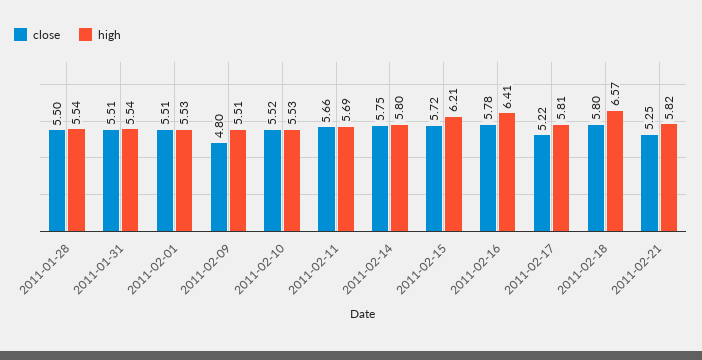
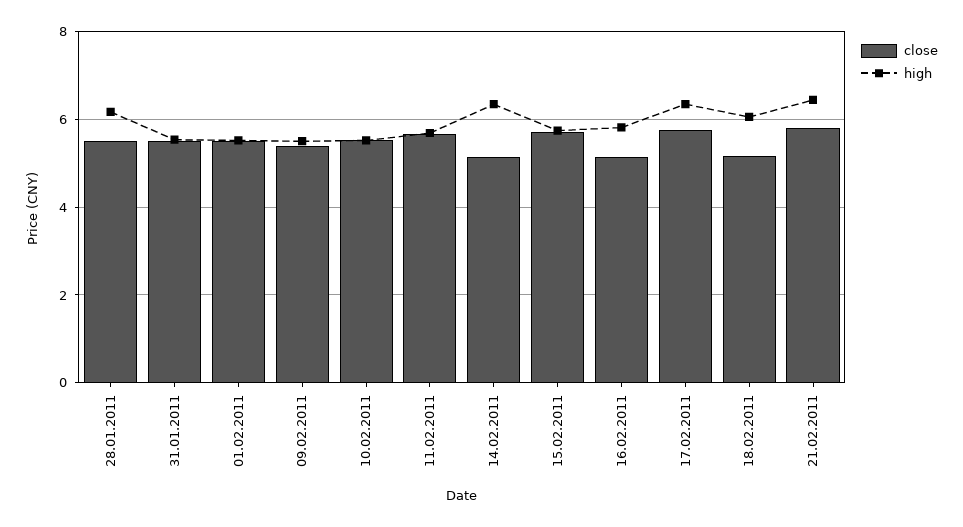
high, 2011-01-28: 5.54 -> 6.2
close, 2011-02-09: 4.8 -> 5.4
close, 2011-02-14: 5.75 -> 5.2
high, 2011-02-14: 5.8 -> 6.4
high, 2011-02-15: 6.21 -> 5.8
close, 2011-02-16: 5.78 -> 5.2
high, 2011-02-16: 6.41 -> 5.8
close, 2011-02-17: 5.22 -> 5.8
high, 2011-02-17: 5.81 -> 6.4
close, 2011-02-18: 5.8 -> 5.2
high, 2011-02-18: 6.57 -> 6
close, 2011-02-21: 5.25 -> 5.8
high, 2011-02-21: 5.82 -> 6.4

